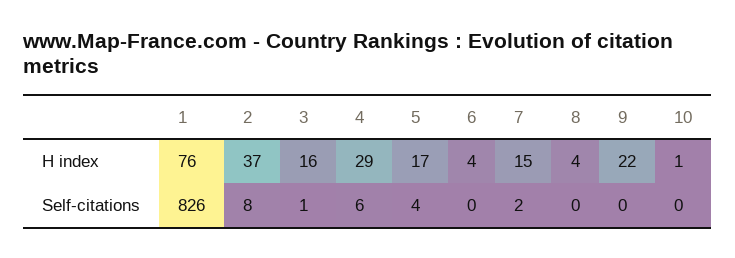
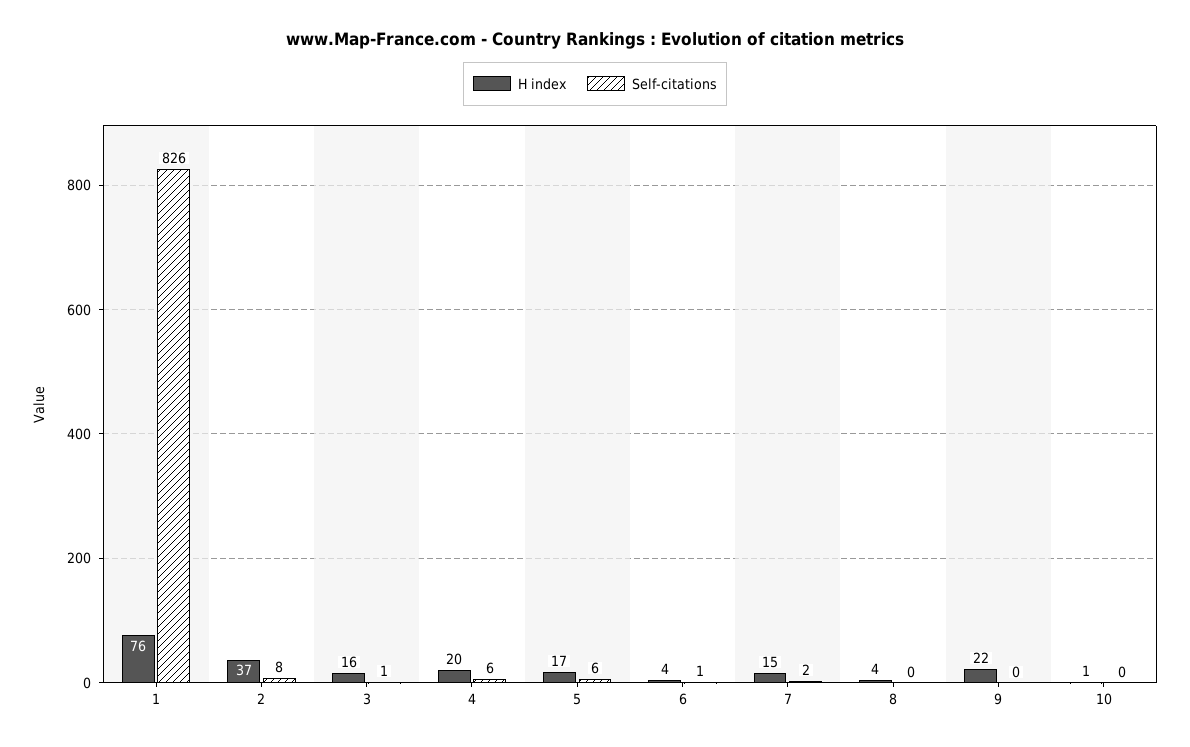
H index, 4: 29 -> 20
Self-citations, 5: 4 -> 6
Self-citations, 6: 0 -> 1

